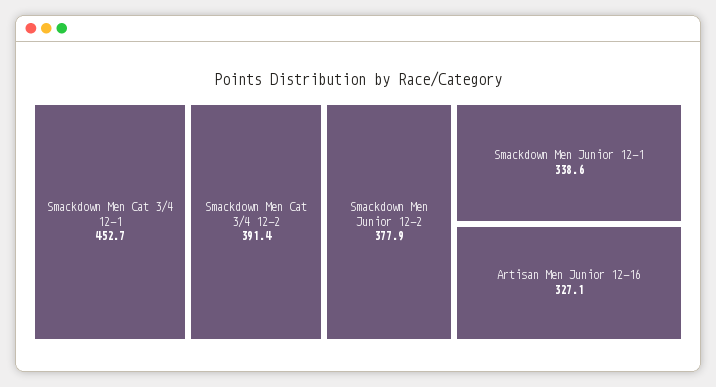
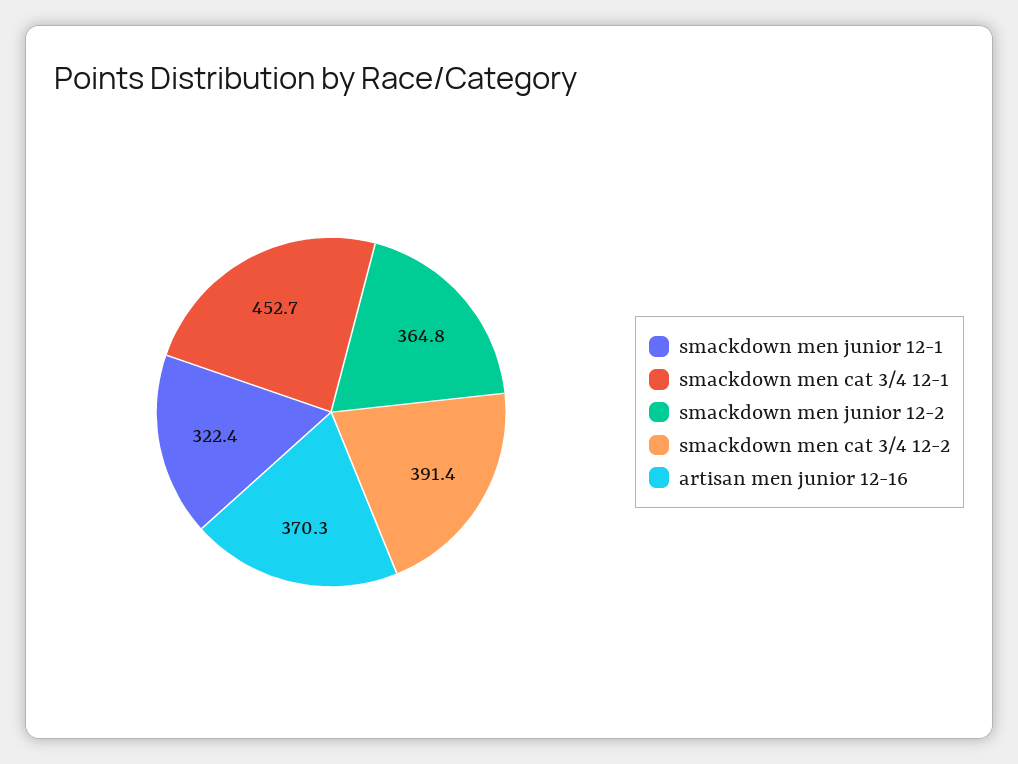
Smackdown Men Junior 12-2: 377.9 -> 364.8
Smackdown Men Junior 12-1: 338.6 -> 322.4
Artisan Men Junior 12-16: 327.1 -> 370.3

